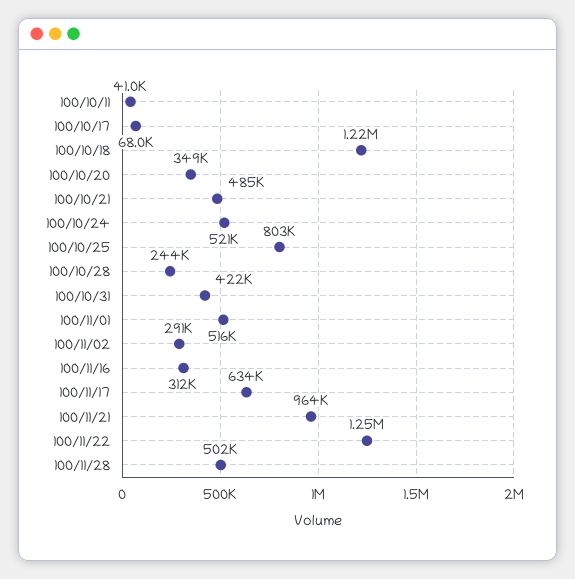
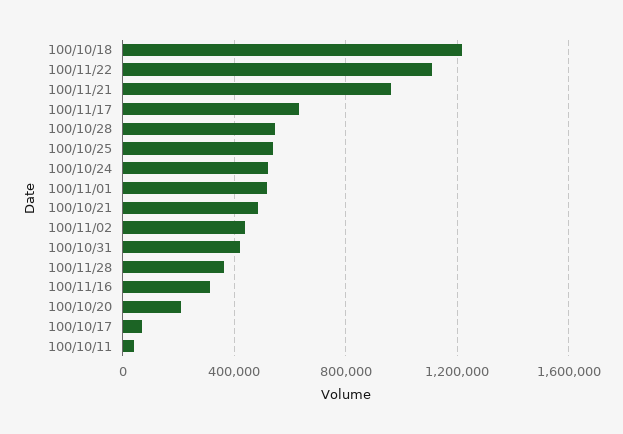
100/10/20: 349000 -> 200000
100/10/25: 803000 -> 550000
100/10/28: 244000 -> 550000
100/11/02: 291000 -> 450000
100/11/22: 1250000 -> 1100000
100/11/28: 502000 -> 350000

